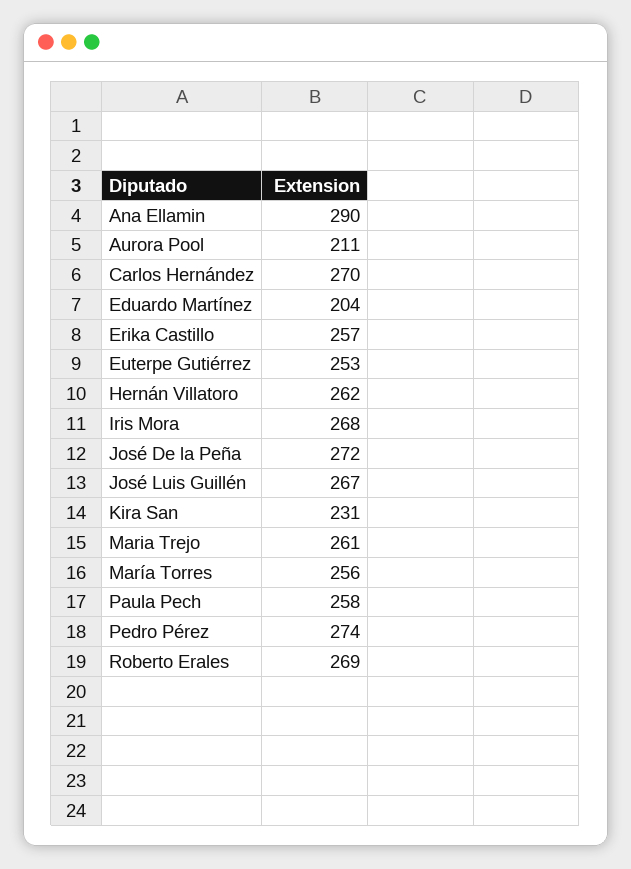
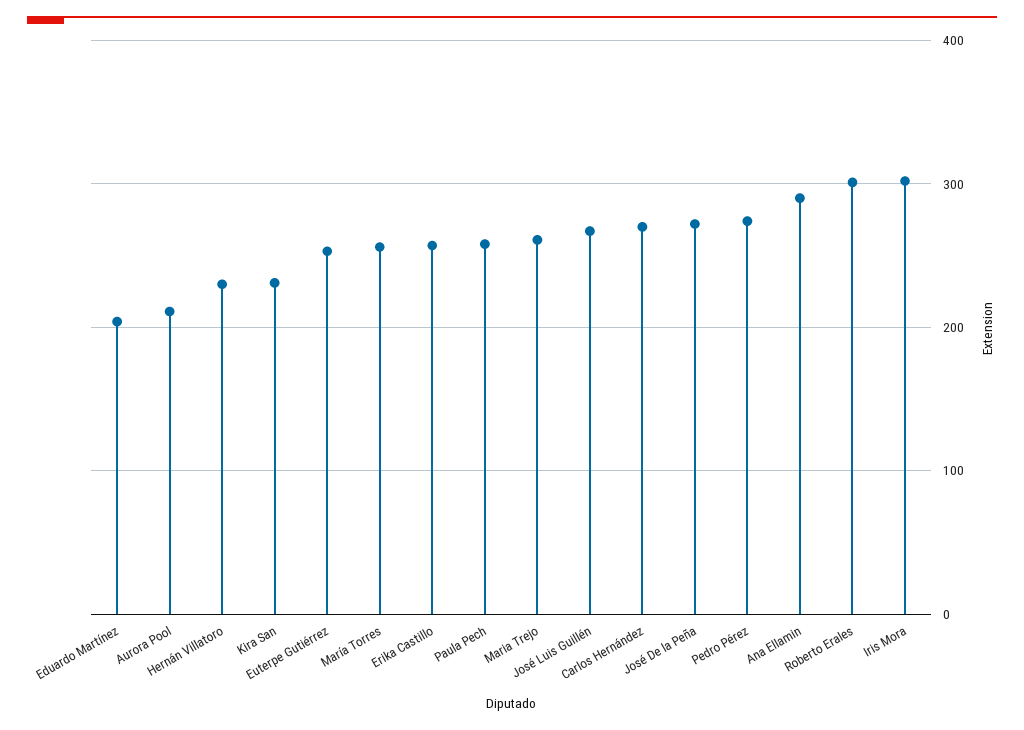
Hernán Villatoro: 262 -> 230
Iris Mora: 268 -> 300
Roberto Erales: 269 -> 300

